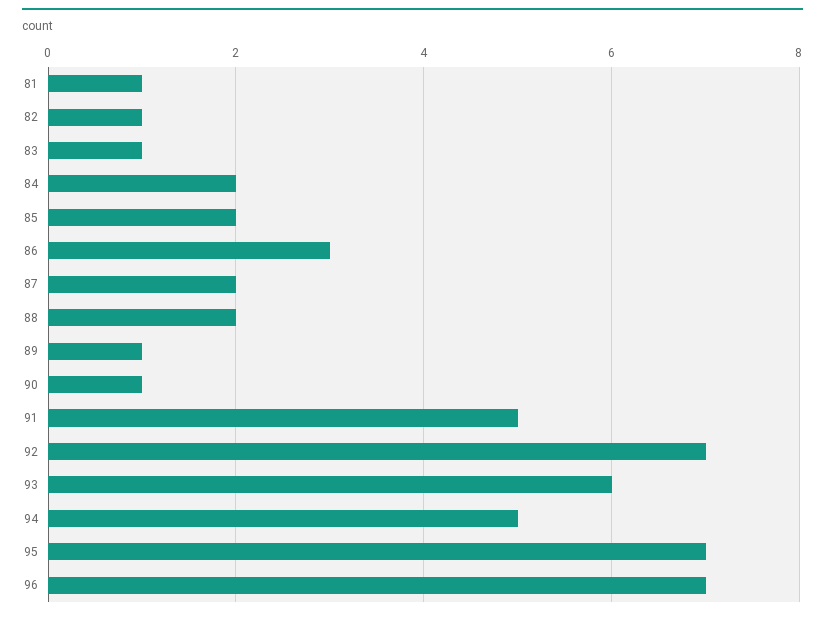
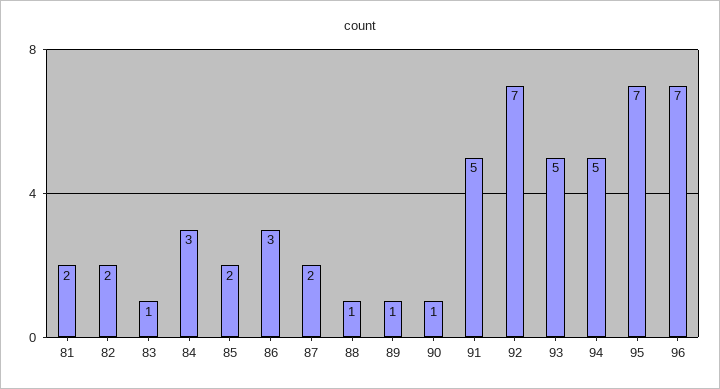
81: 1 -> 2
82: 1 -> 2
84: 2 -> 3
88: 2 -> 1
93: 6 -> 5

